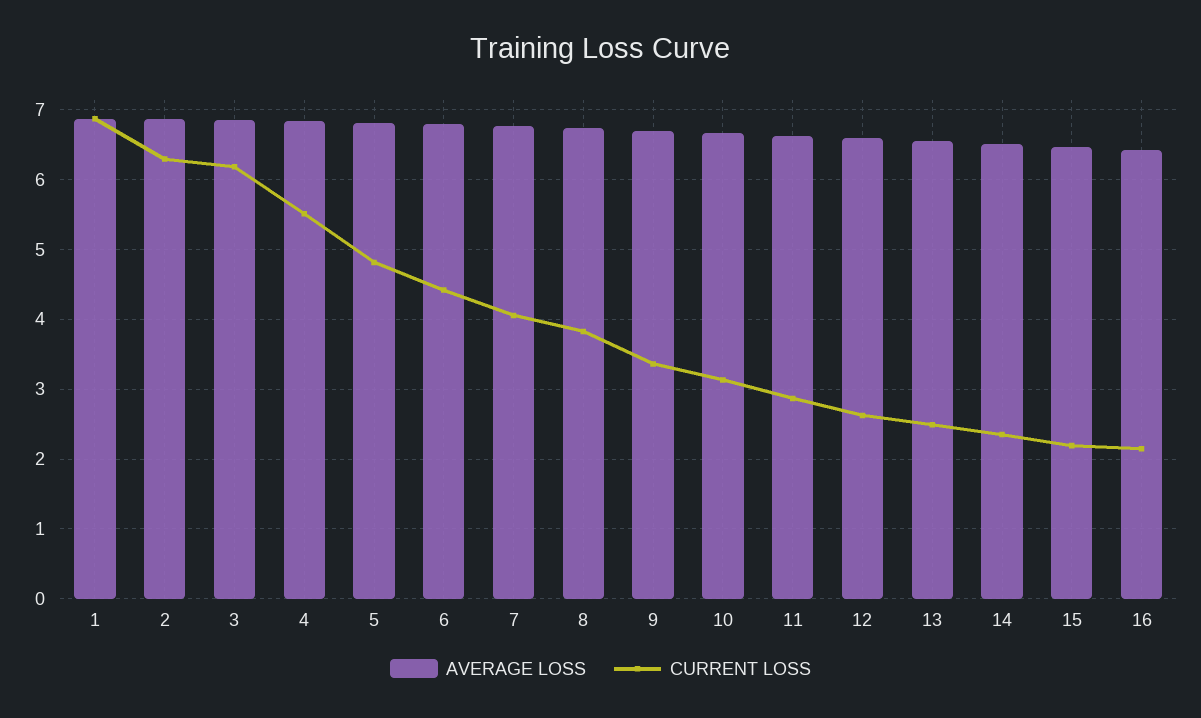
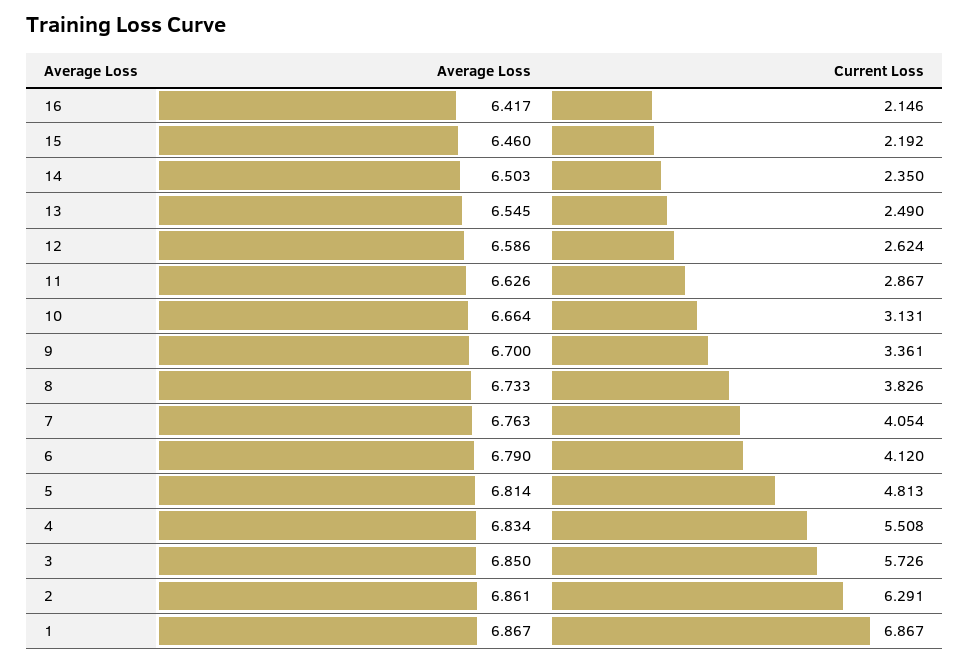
CURRENT LOSS, 3: 6.2 -> 5.726
CURRENT LOSS, 6: 4.4 -> 4.12

